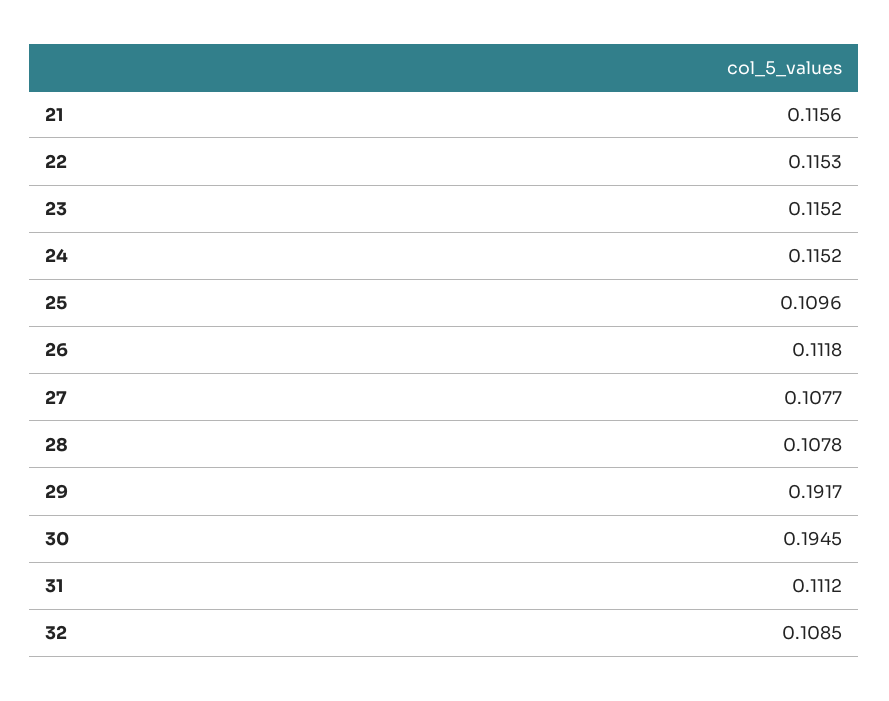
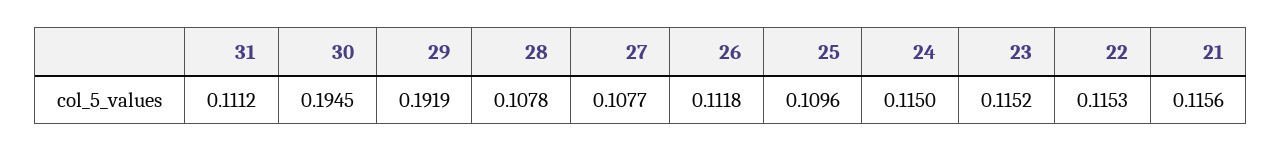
24: 0.1152 -> 0.115
29: 0.1917 -> 0.1919
32: 0.1085 -> none

